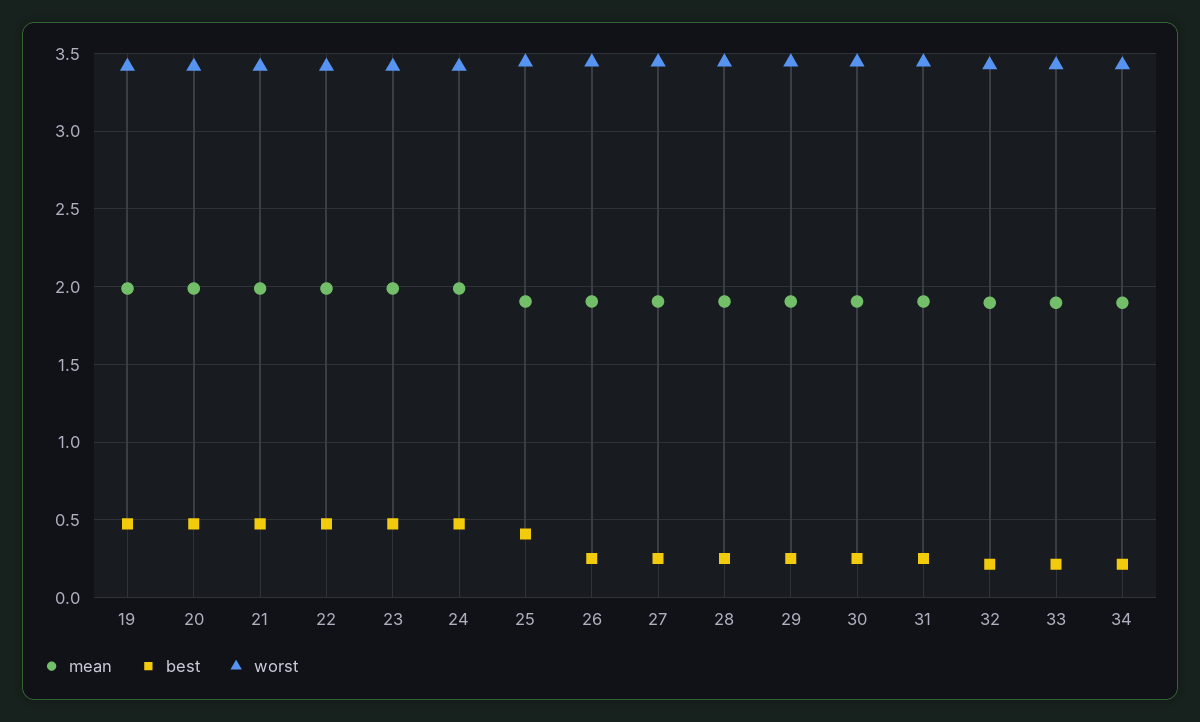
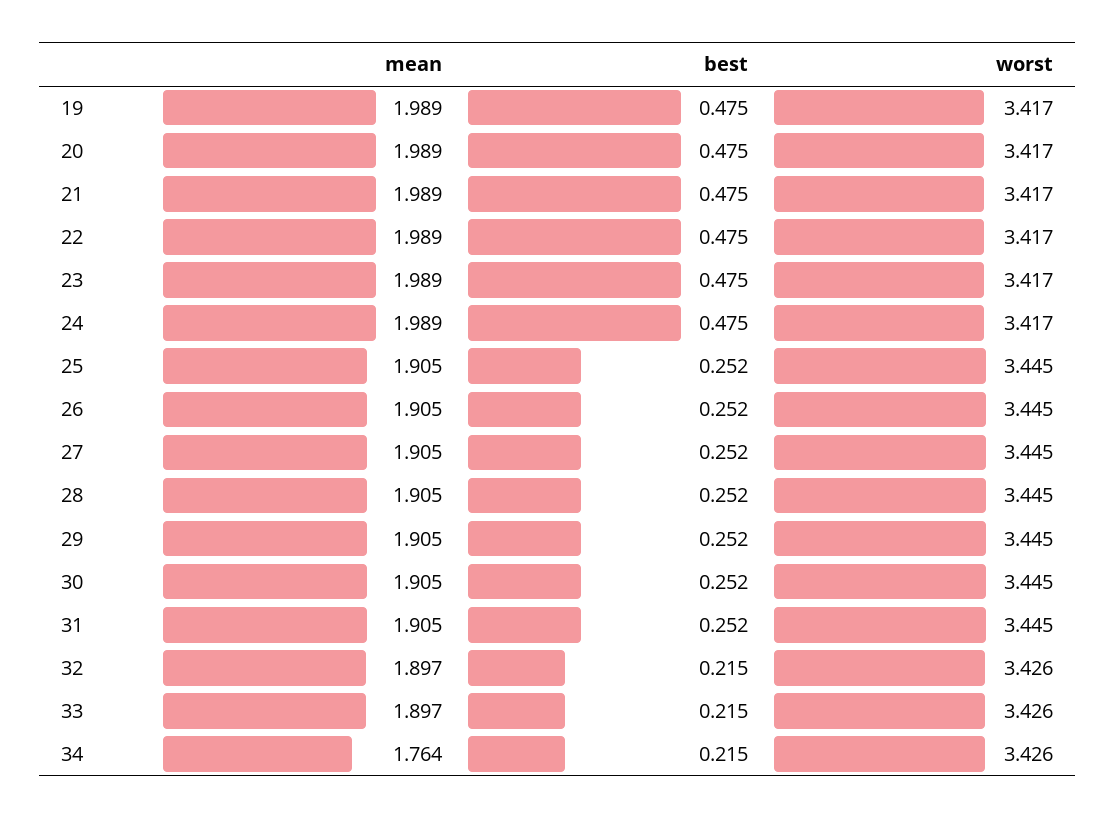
best, 25: 0.4 -> 0.252
mean, 34: 1.9 -> 1.764

